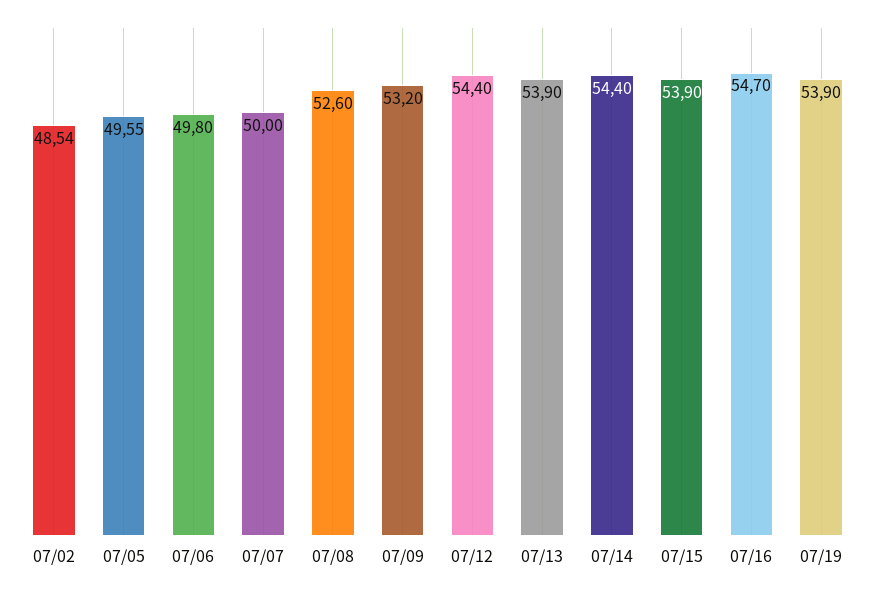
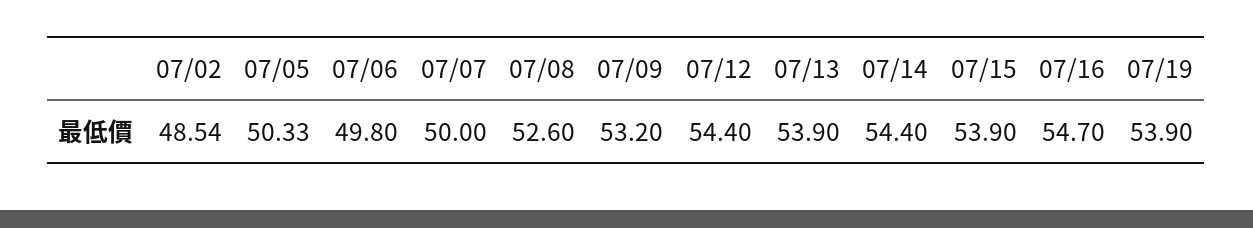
07/05: 49.55 -> 50.33

